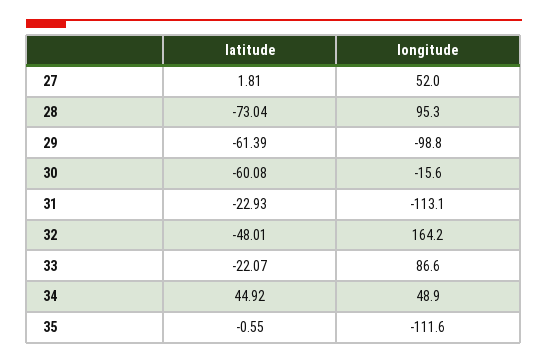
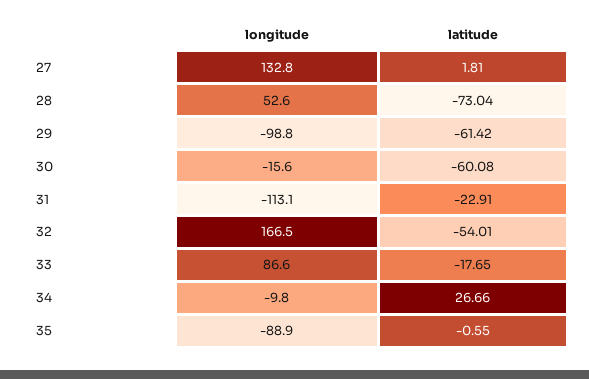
longitude, 27: 52 -> 132.8
longitude, 28: 95.3 -> 52.6
latitude, 29: -61.39 -> -61.42
latitude, 31: -22.93 -> -22.91
latitude, 32: -48.01 -> -54.01
longitude, 32: 164.2 -> 166.5
latitude, 33: -22.07 -> -17.65
latitude, 34: 44.92 -> 26.66
longitude, 34: 48.9 -> -9.8
longitude, 35: -111.6 -> -88.9

